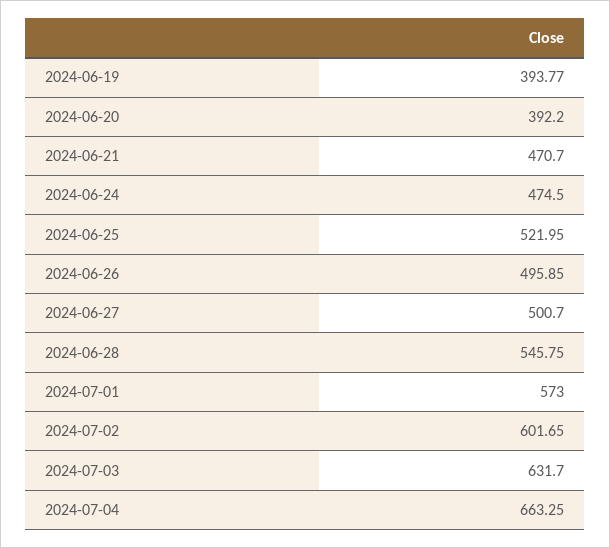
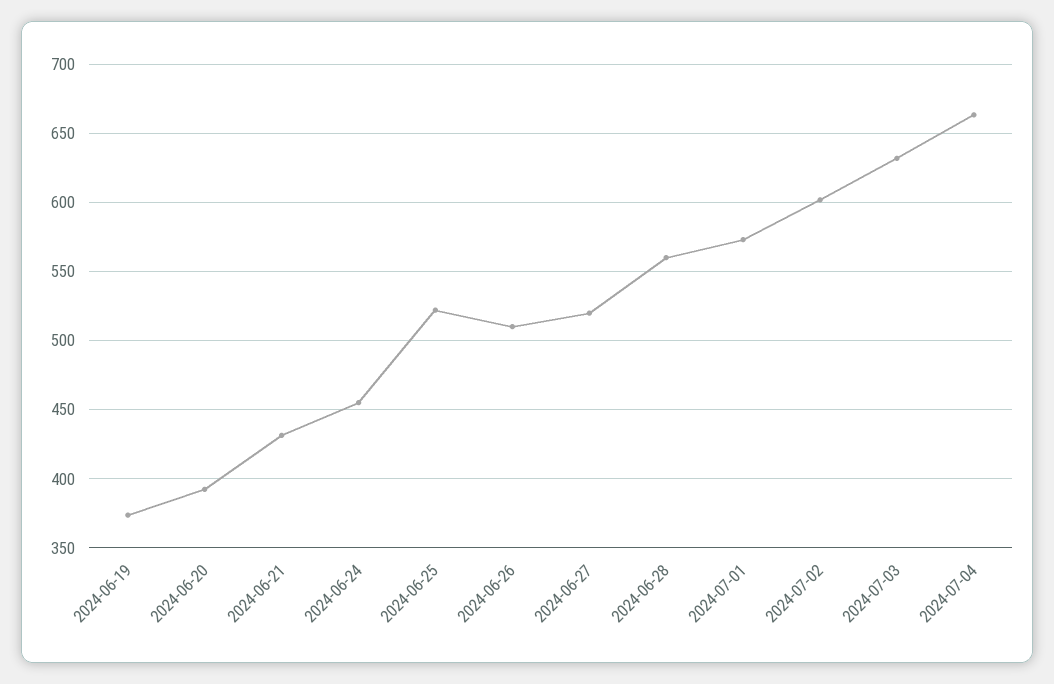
2024-06-19: 393.77 -> 375
2024-06-21: 470.7 -> 430
2024-06-24: 474.5 -> 455
2024-06-26: 495.85 -> 510
2024-06-27: 500.7 -> 520
2024-06-28: 545.75 -> 560

